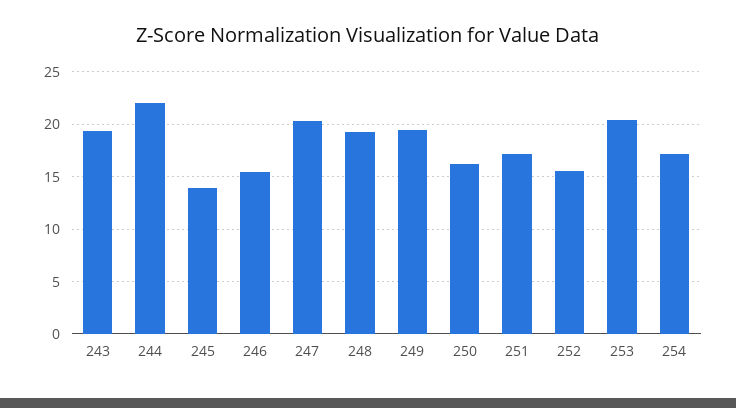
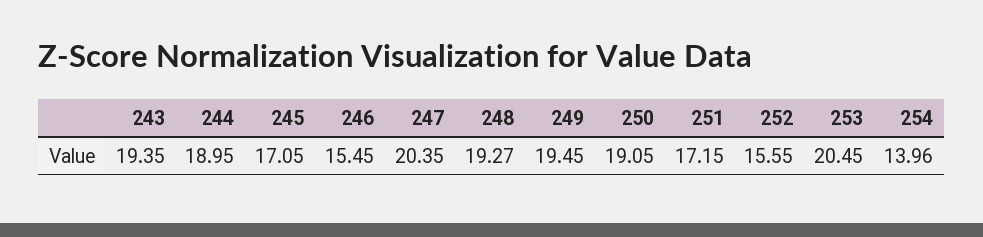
244: 22 -> 18.95
245: 14 -> 17.05
250: 16 -> 19.05
254: 17 -> 13.96

